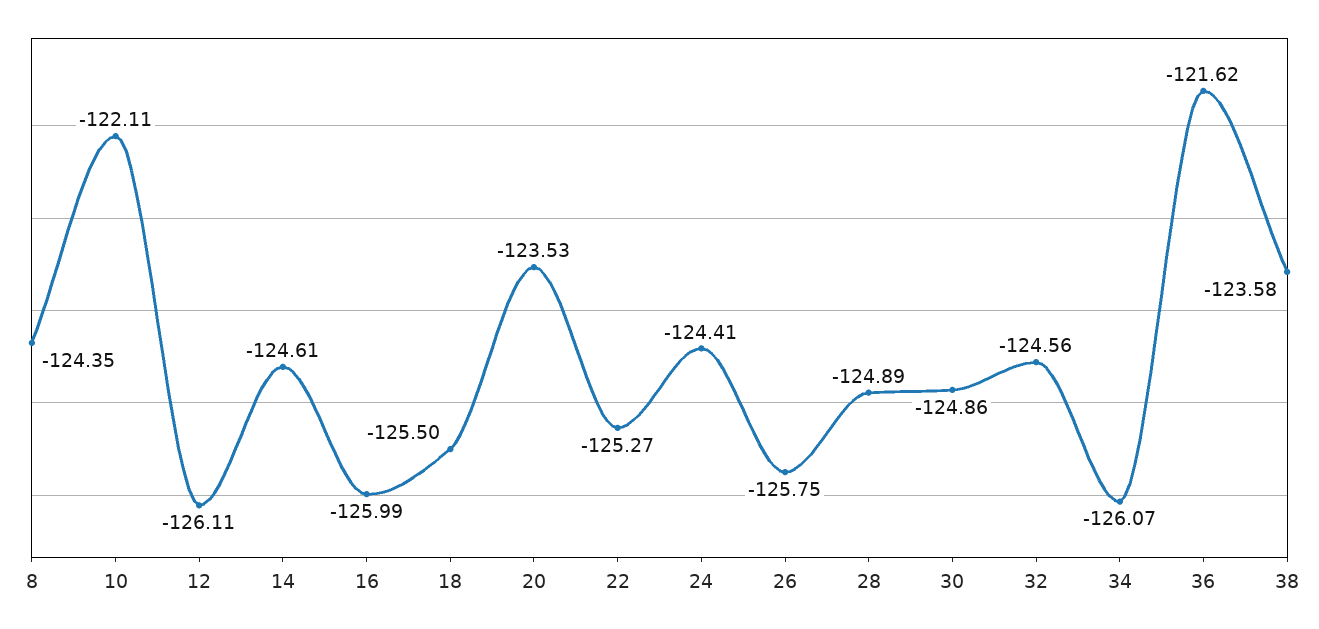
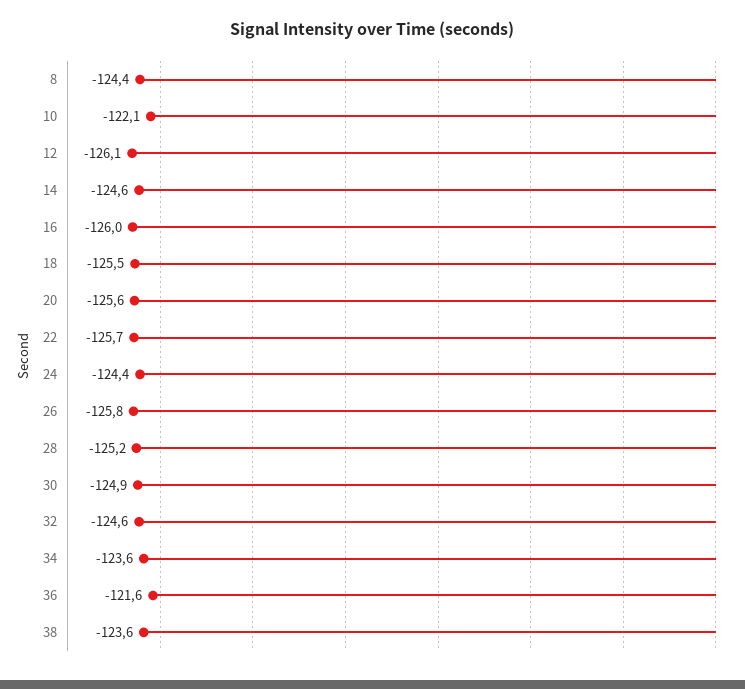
20: -123.53 -> -125.6
22: -125.27 -> -125.7
28: -124.89 -> -125.2
34: -126.07 -> -123.6

